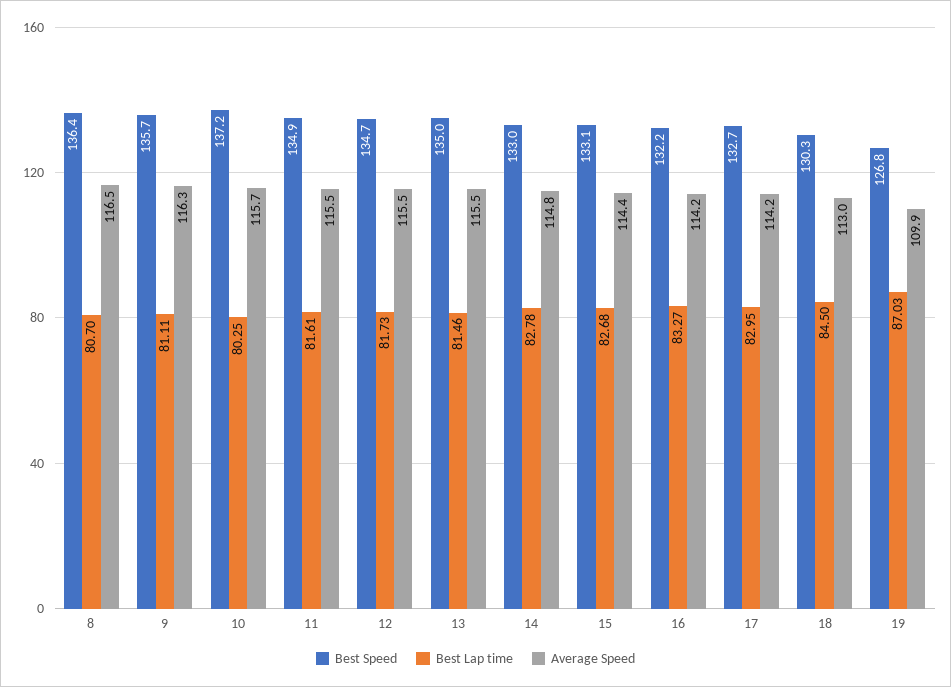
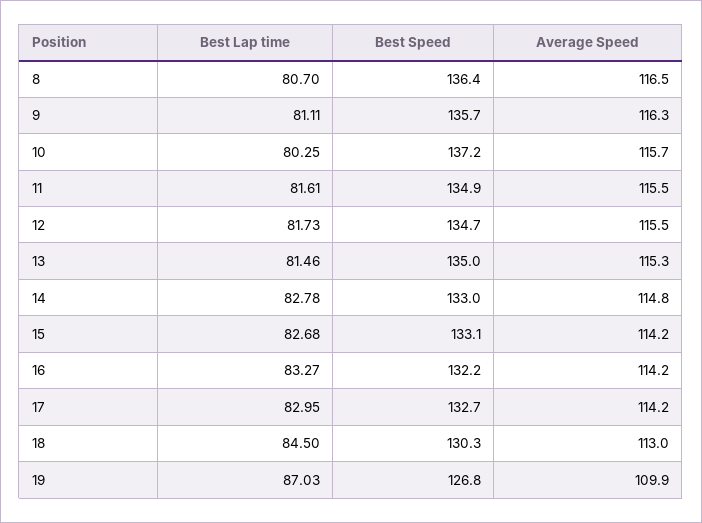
Average Speed, 13: 115.5 -> 115.3
Average Speed, 15: 114.4 -> 114.2

